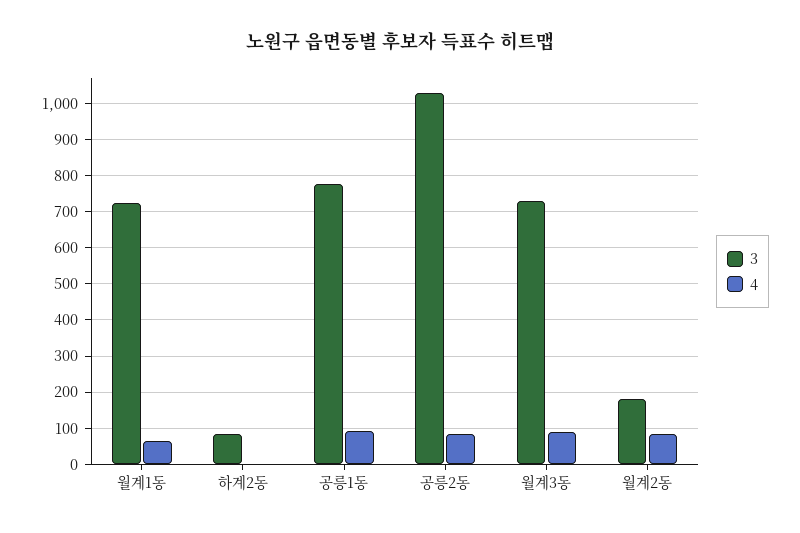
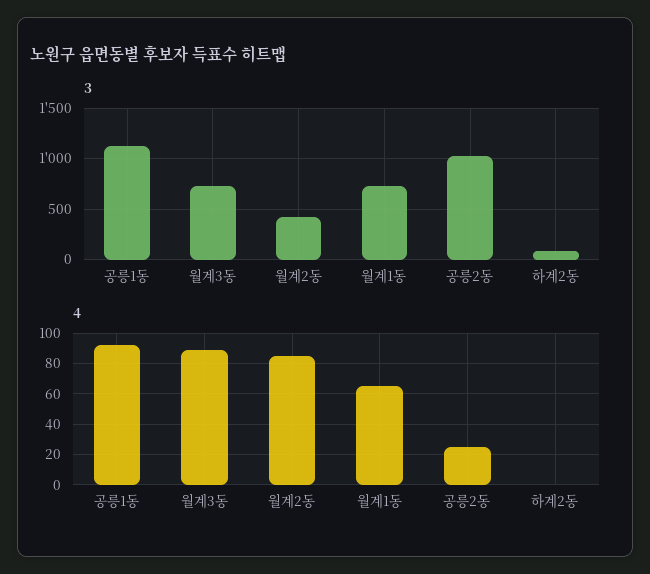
3, 공릉1동: 780 -> 1100
4, 공릉2동: 80 -> 25
3, 월계2동: 180 -> 400

